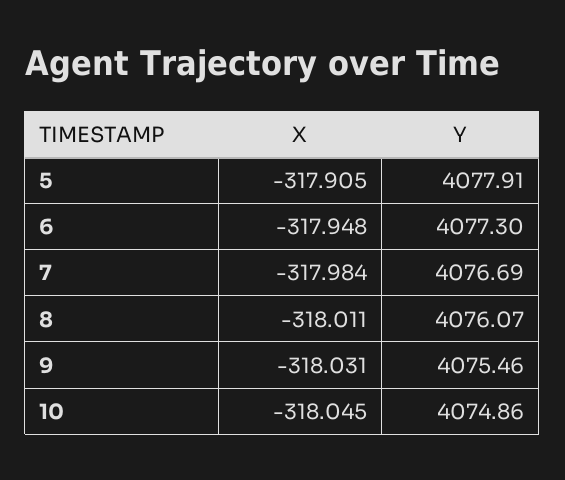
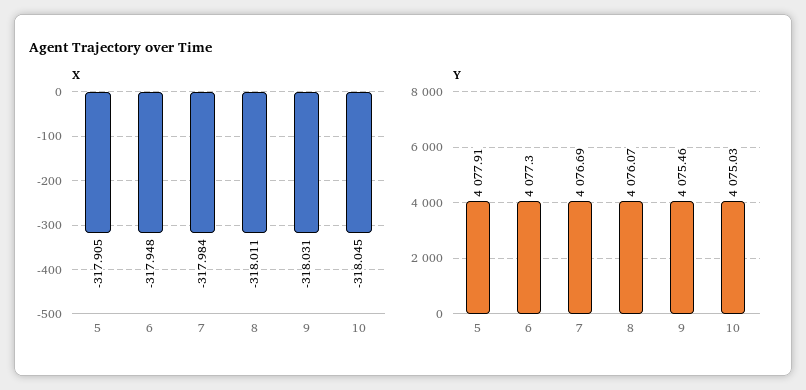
Y, 10: 4074.86 -> 4075.03

